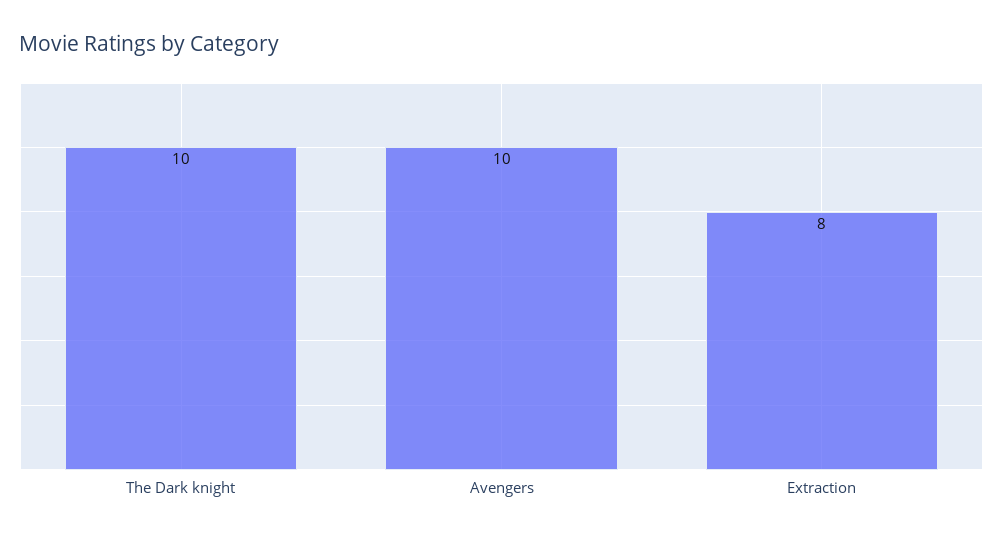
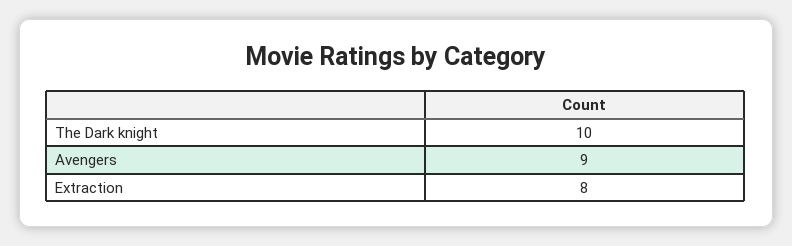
Avengers: 10 -> 9

